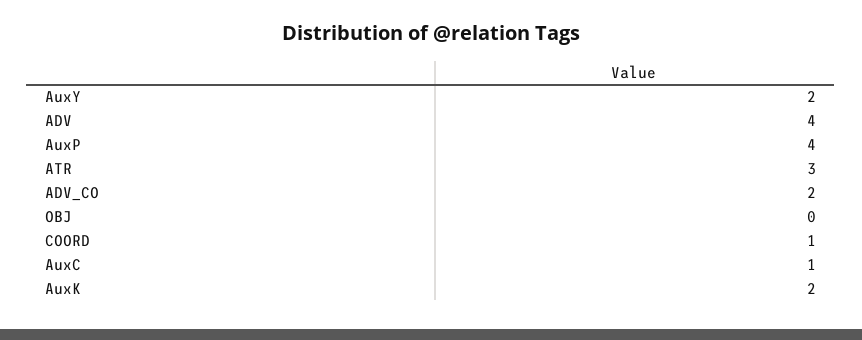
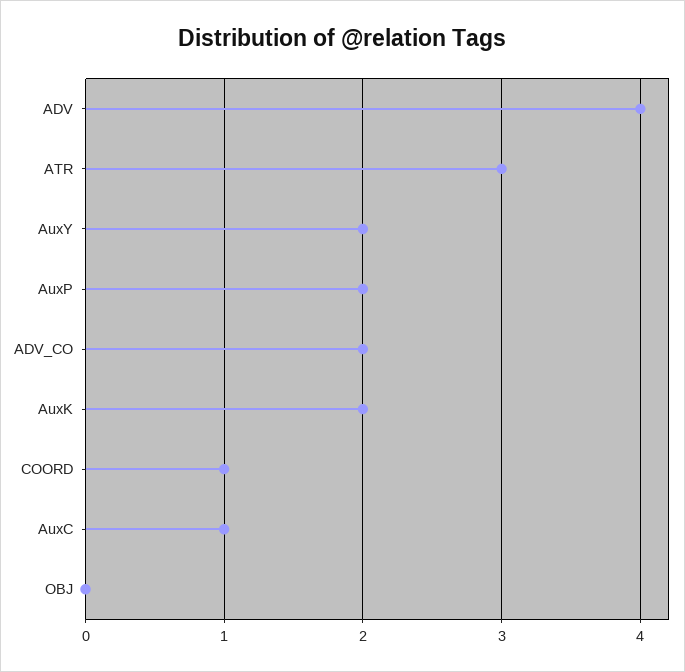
AuxP: 4 -> 2

